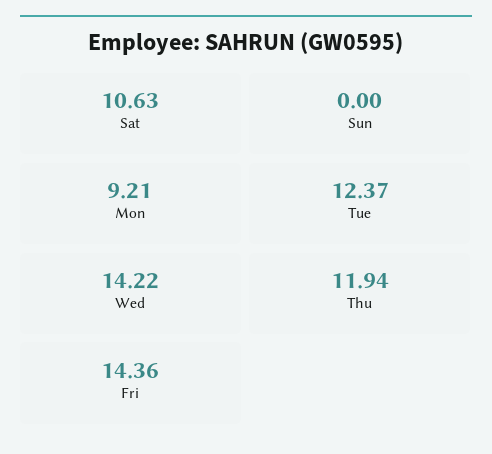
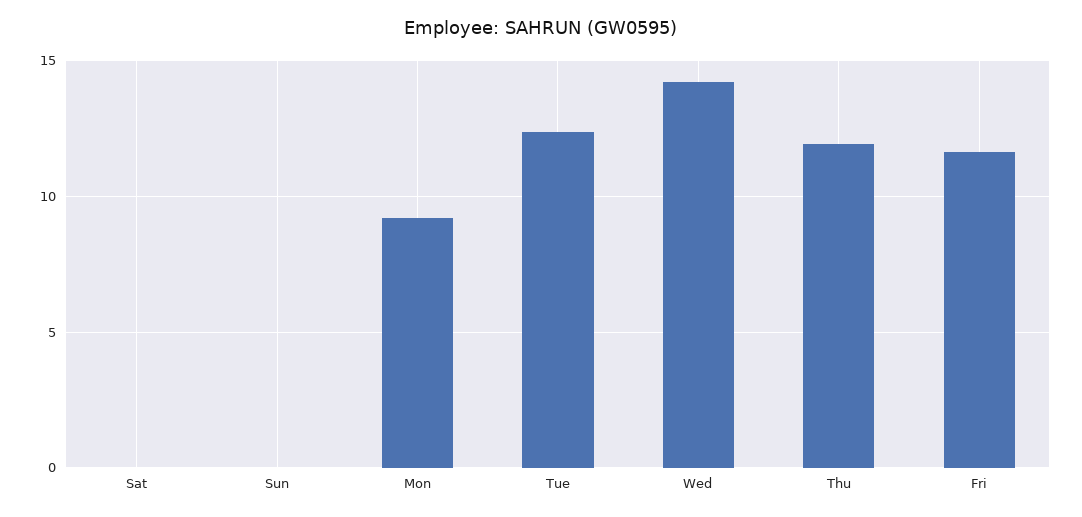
Sat: 10.63 -> 0
Fri: 14.36 -> 11.5

